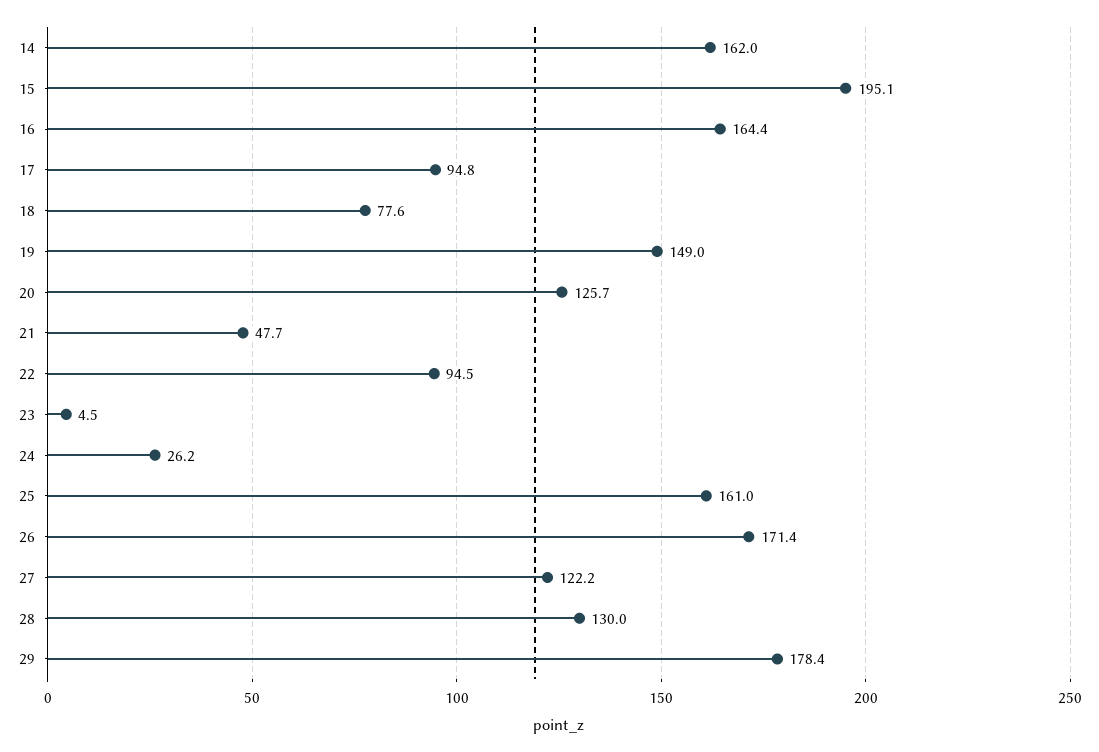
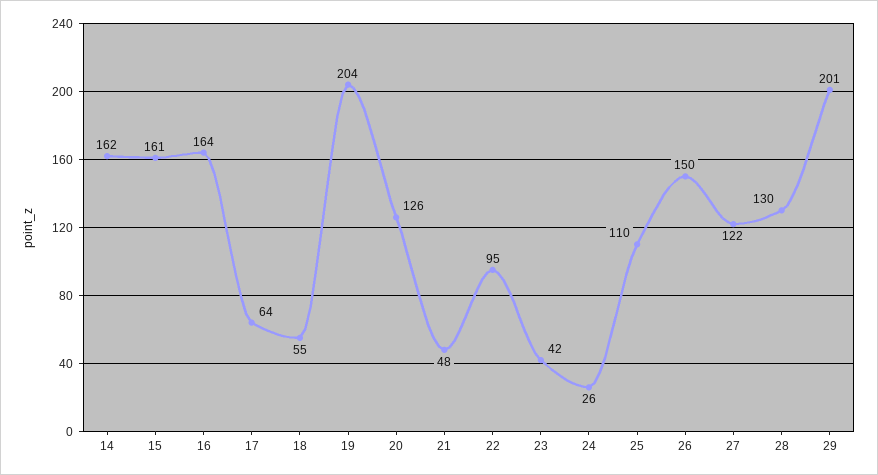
15: 195.1 -> 161
17: 94.8 -> 64
18: 77.6 -> 55
19: 149 -> 204
23: 4.5 -> 42
25: 161 -> 110
26: 171.4 -> 150
29: 178.4 -> 201

